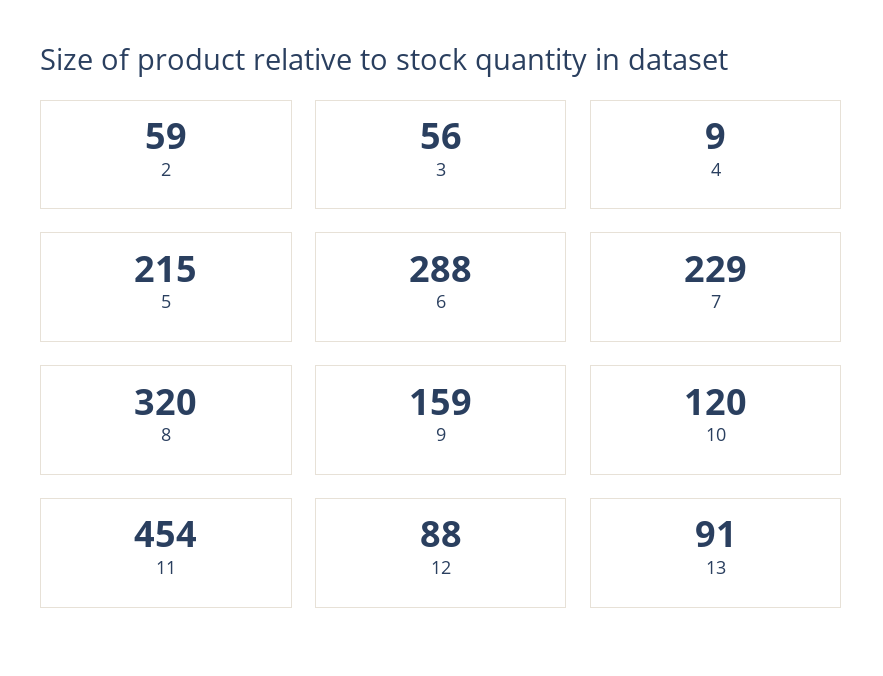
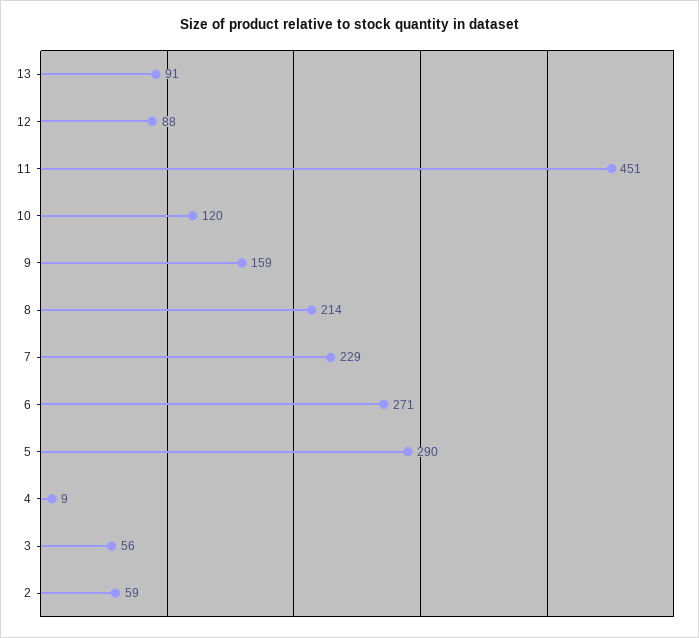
5: 215 -> 290
6: 288 -> 271
8: 320 -> 214
11: 454 -> 451

